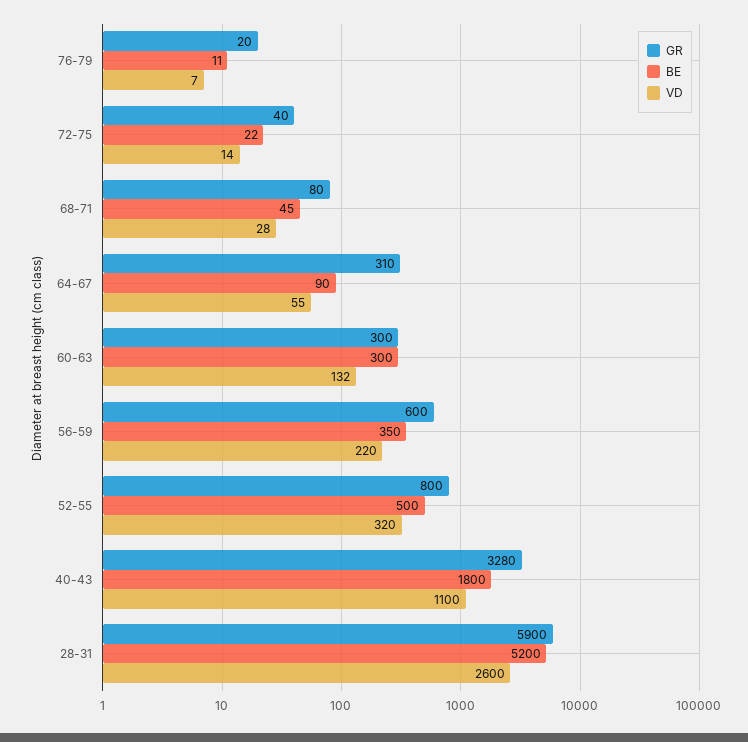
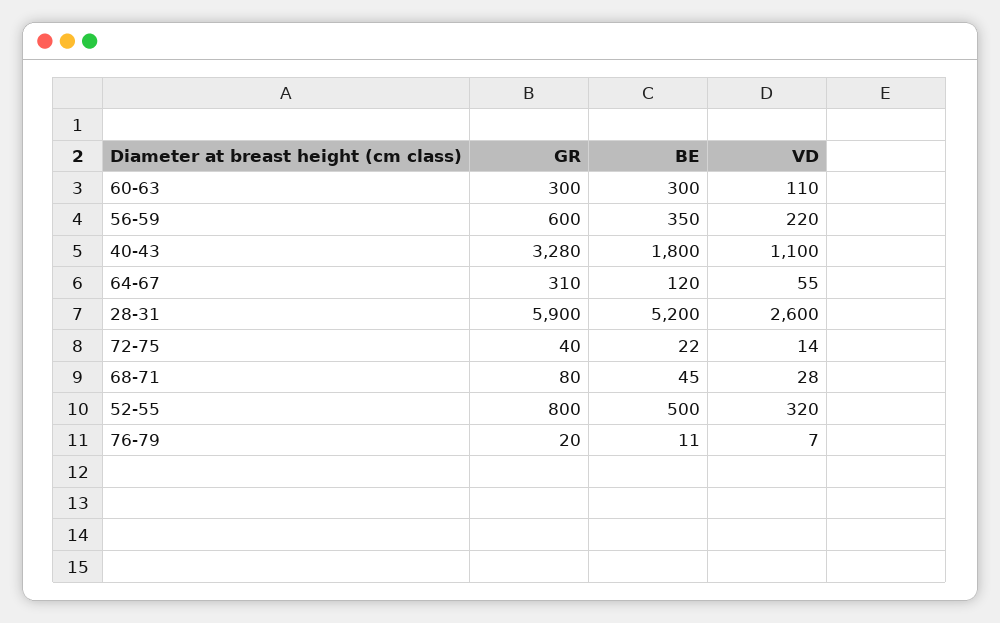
BE, 64-67: 90 -> 120
VD, 60-63: 132 -> 110

